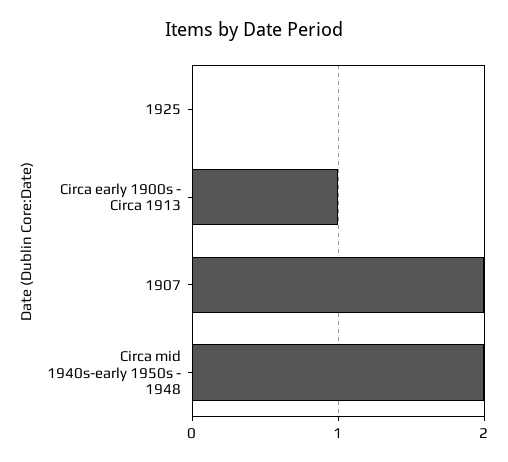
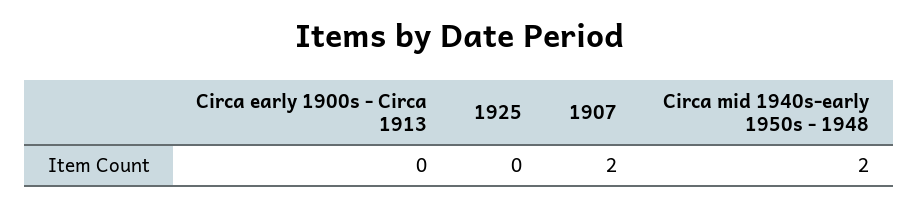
Circa early 1900s - Circa 1913: 1 -> 0

